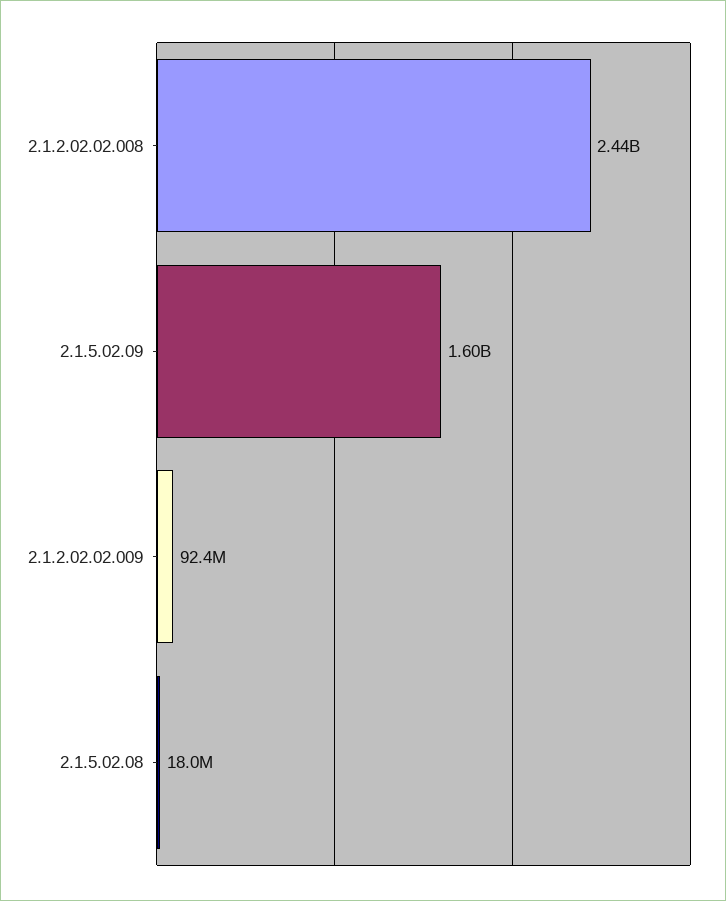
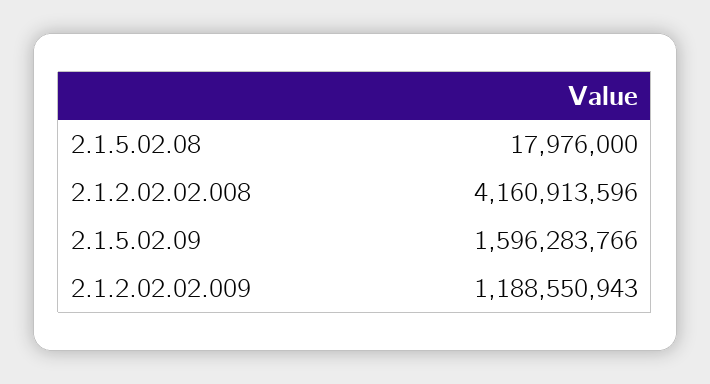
2.1.2.02.02.008: 2440000000 -> 4160913596
2.1.2.02.02.009: 92400000 -> 1188550943

